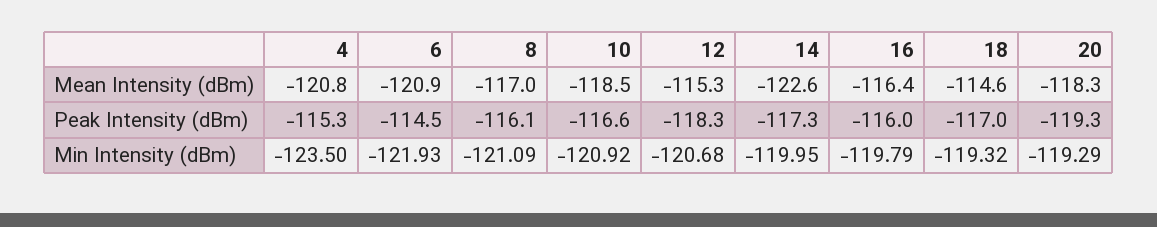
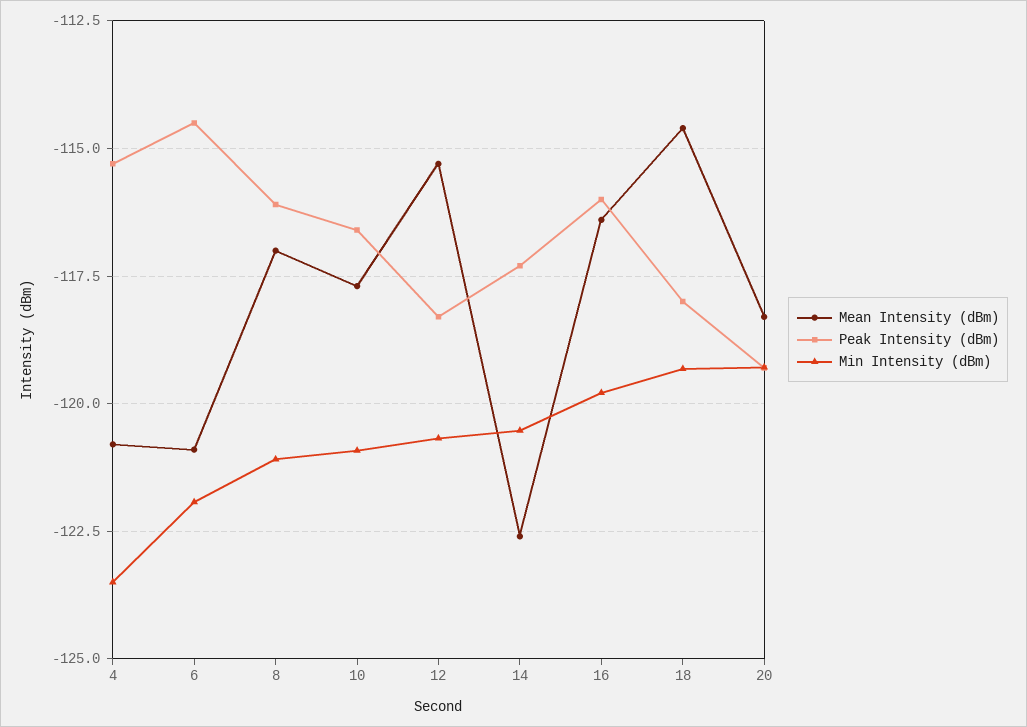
Mean Intensity (dBm), 10: -118.5 -> -117.75
Peak Intensity (dBm), 18: -117 -> -118
Min Intensity (dBm), 14: -119.95 -> -120.5

